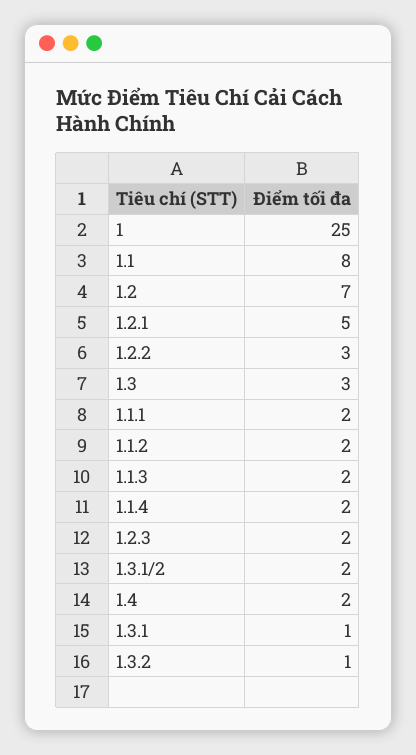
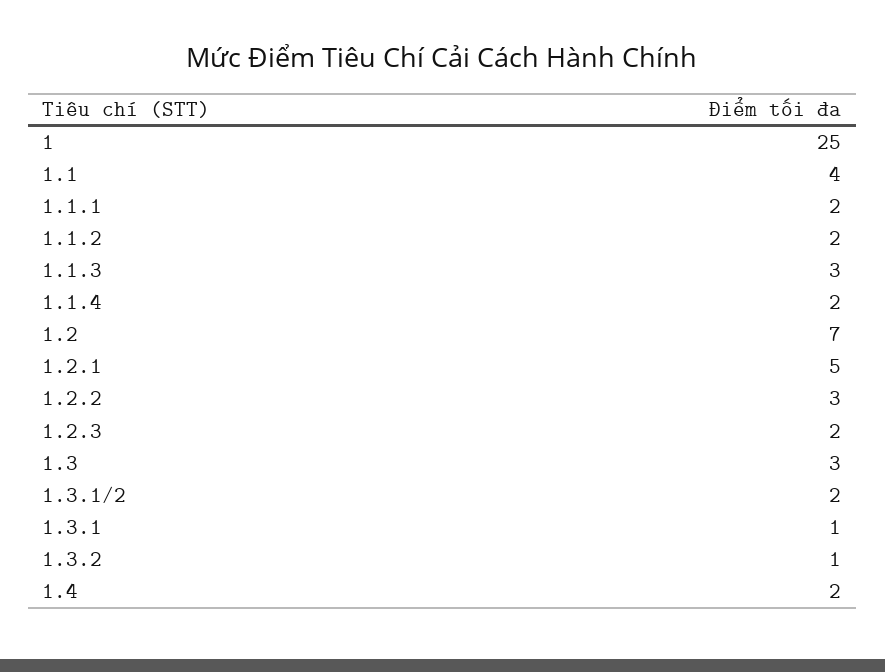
1.1: 8 -> 4
1.1.3: 2 -> 3

